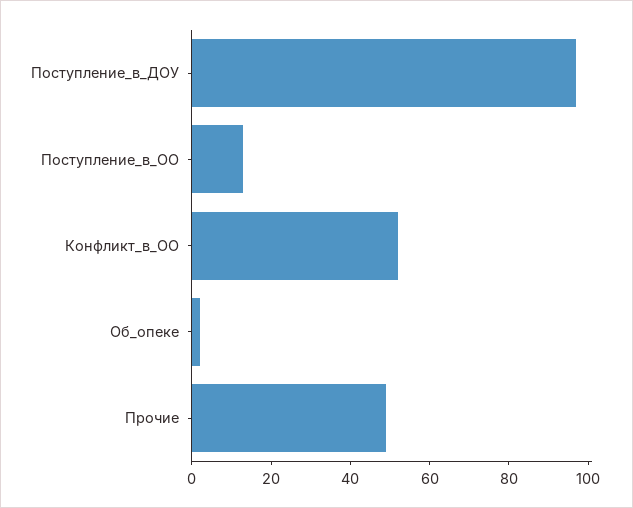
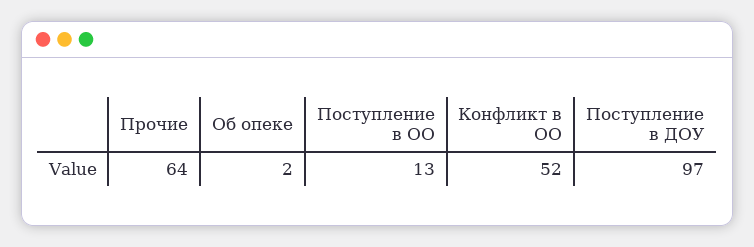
Прочие: 50 -> 64

